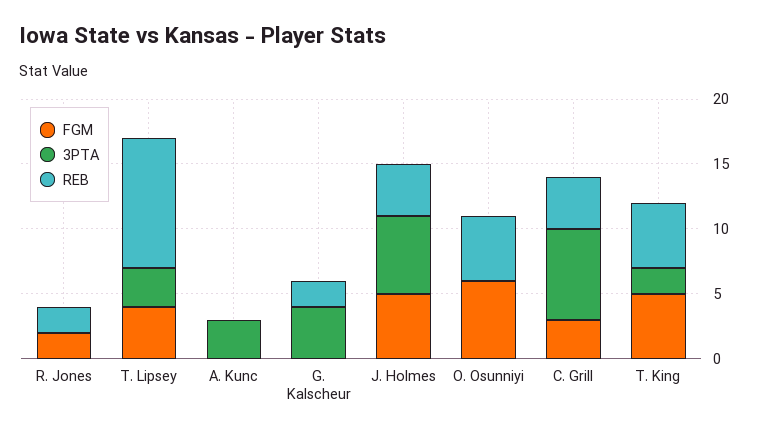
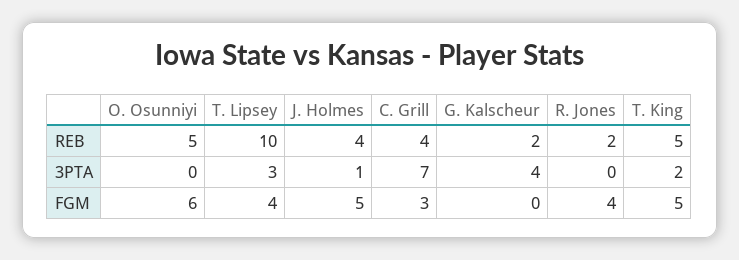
FGM, R. Jones: 2 -> 4
FGM, A. Kunc: 0 -> none
3PTA, A. Kunc: 3 -> none
REB, A. Kunc: 0 -> none
3PTA, J. Holmes: 6 -> 1

